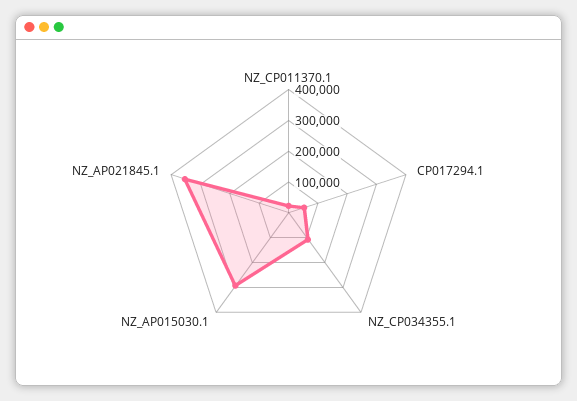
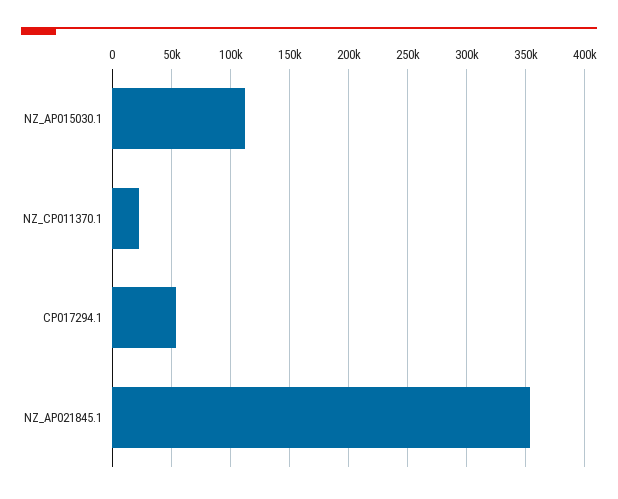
NZ_CP034355.1: 100000 -> none
NZ_AP015030.1: 300000 -> 110000

